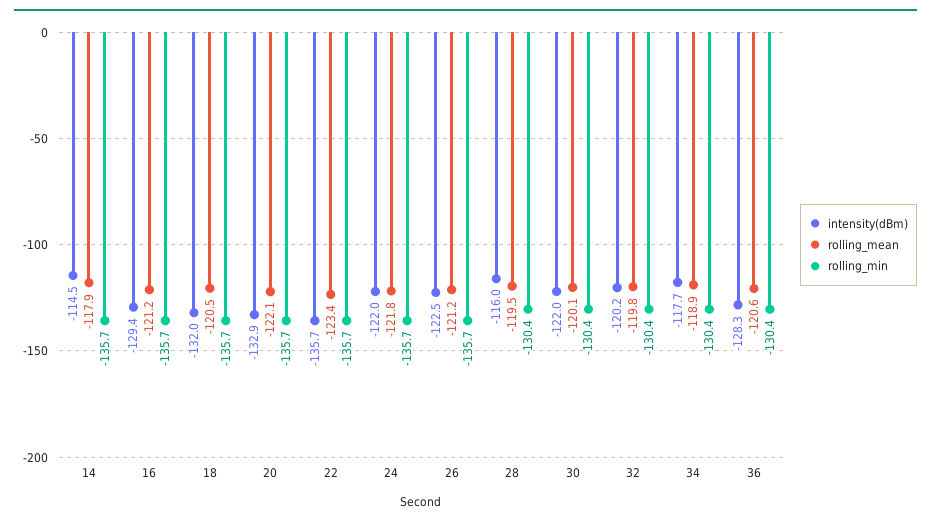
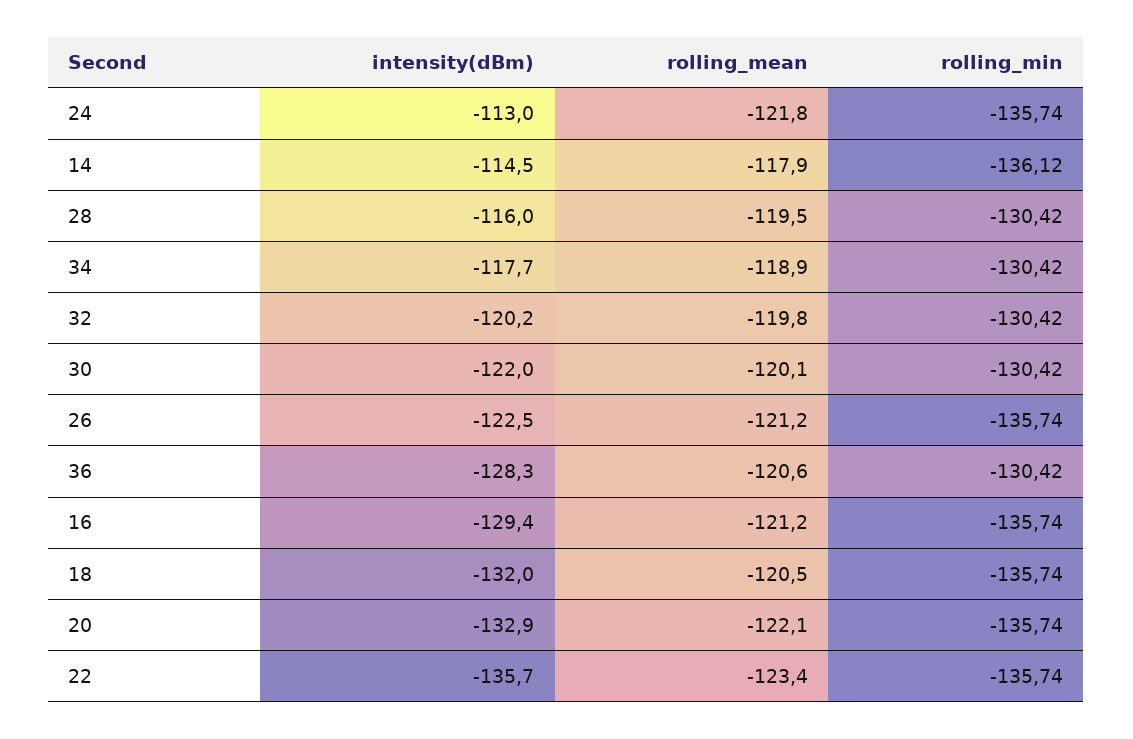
rolling_min, 14: -135.7 -> -136.12
intensity(dBm), 24: -122 -> -113

